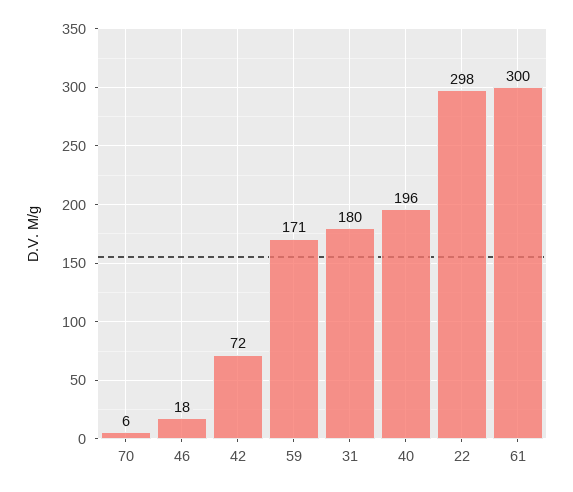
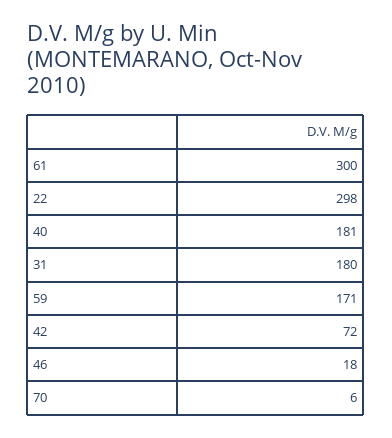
40: 196 -> 181

